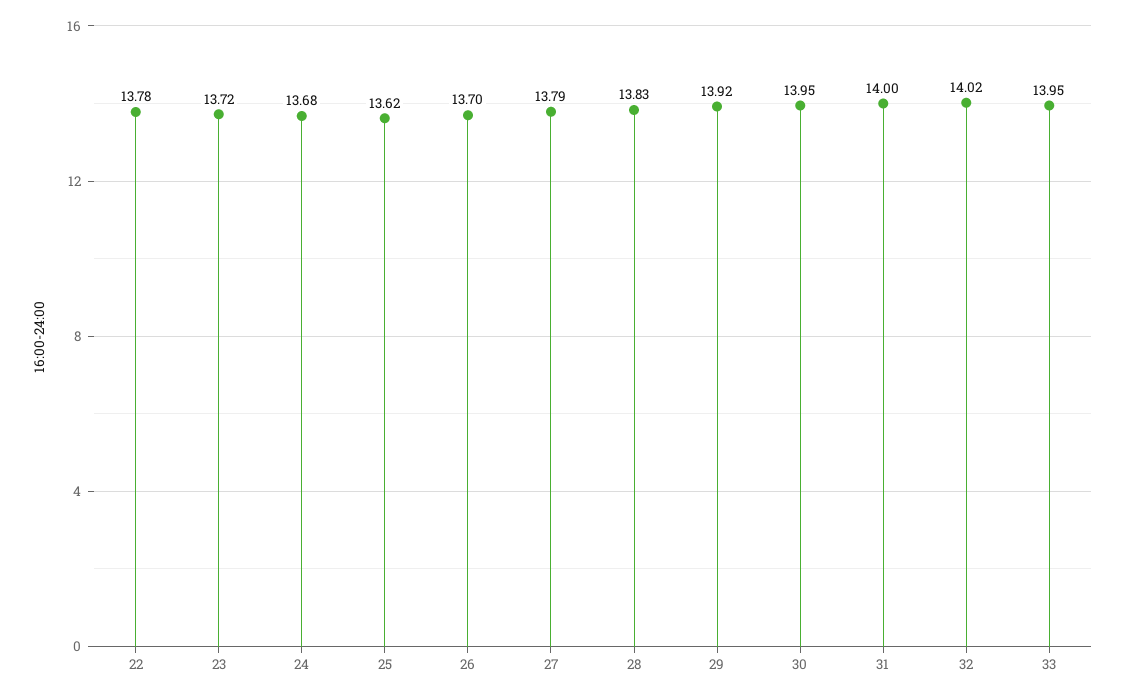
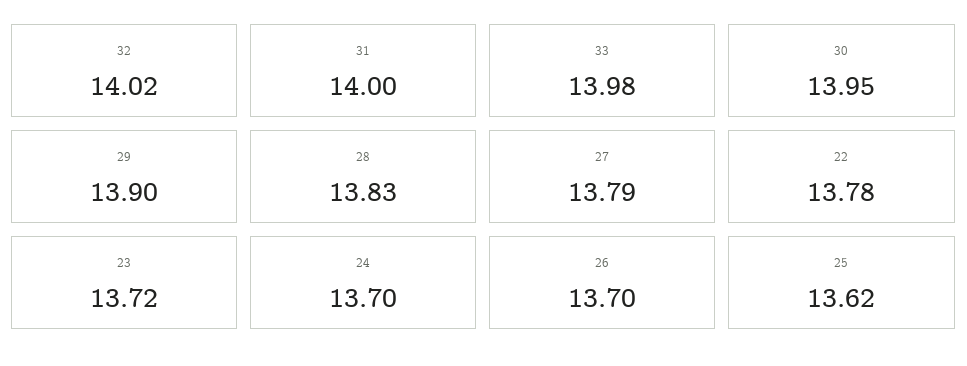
24: 13.68 -> 13.7
29: 13.92 -> 13.9
33: 13.95 -> 13.98

